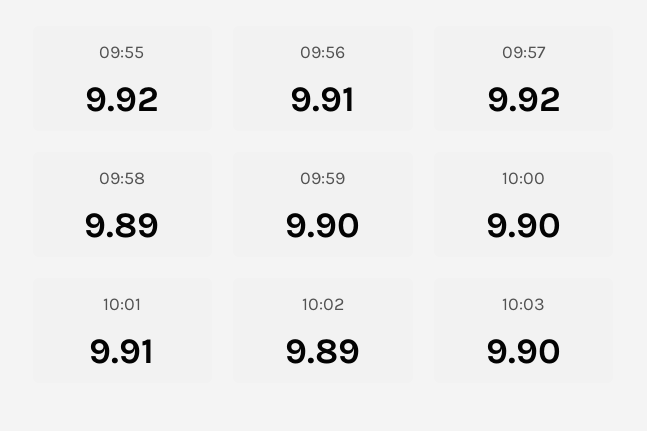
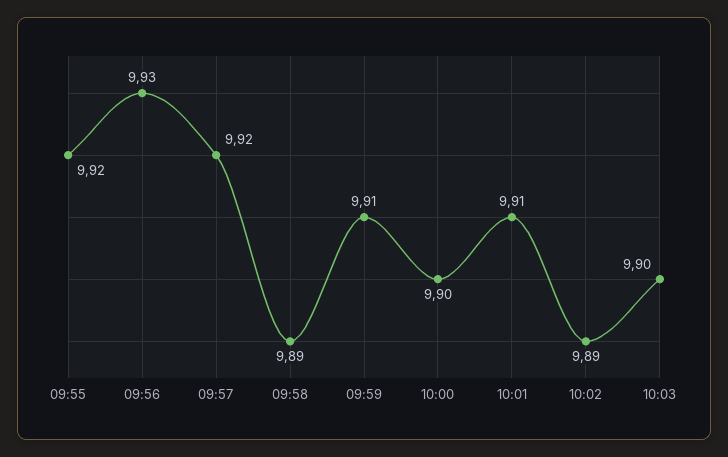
09:56: 9.91 -> 9.93
09:59: 9.9 -> 9.91

